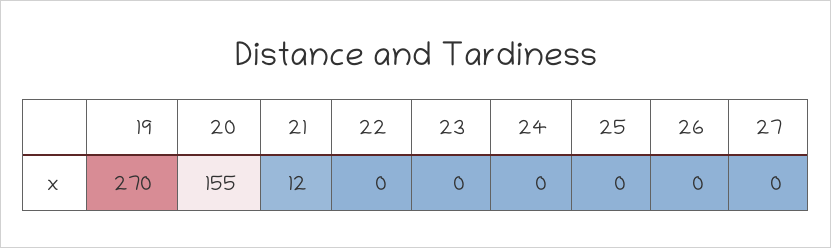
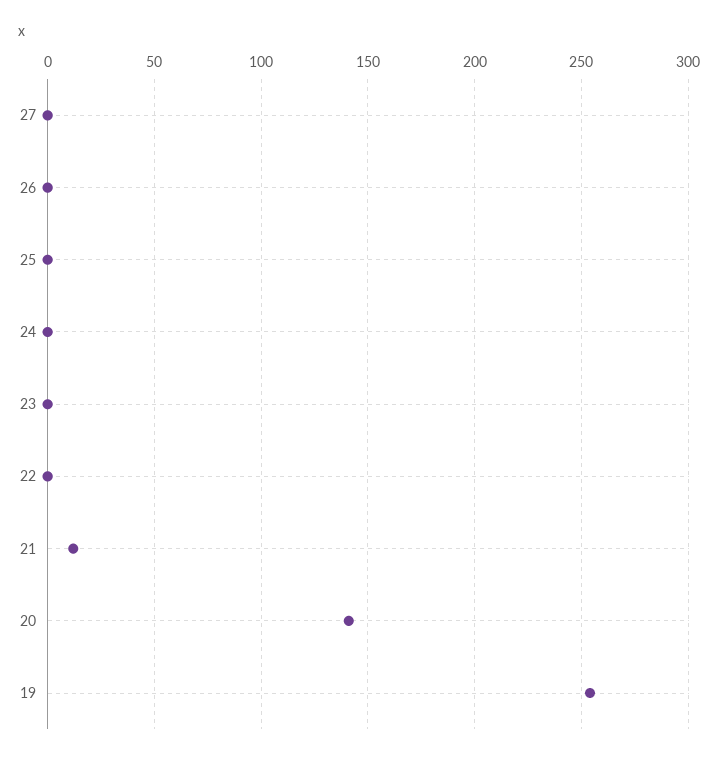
19: 270 -> 255
20: 155 -> 140

